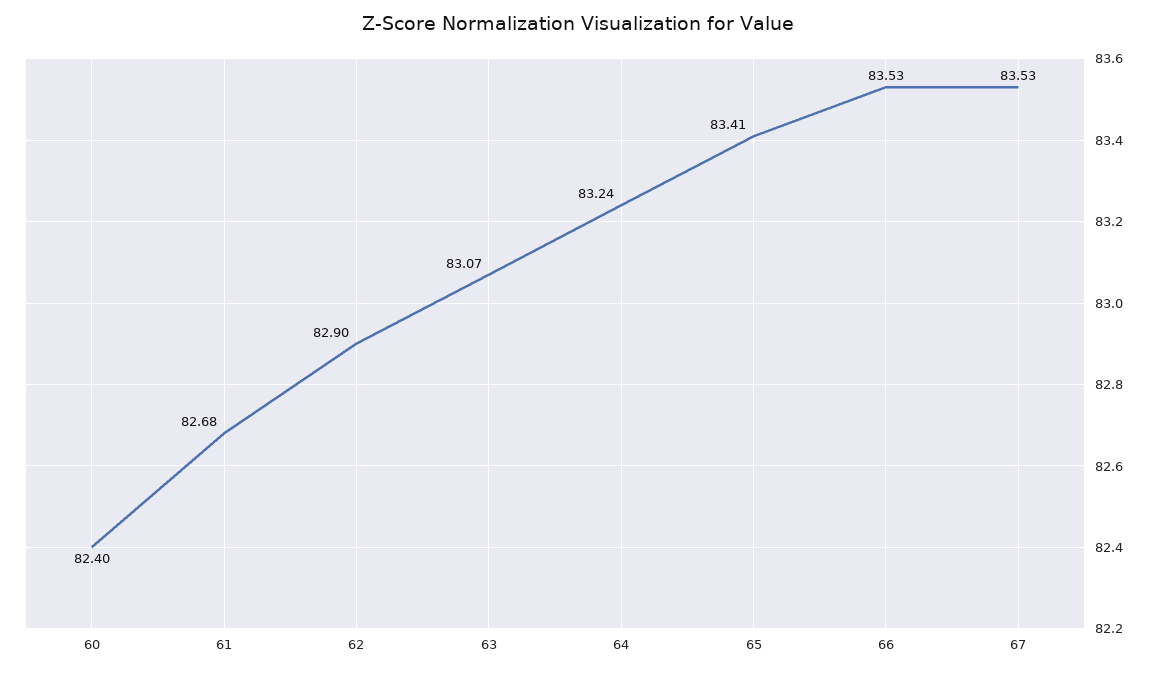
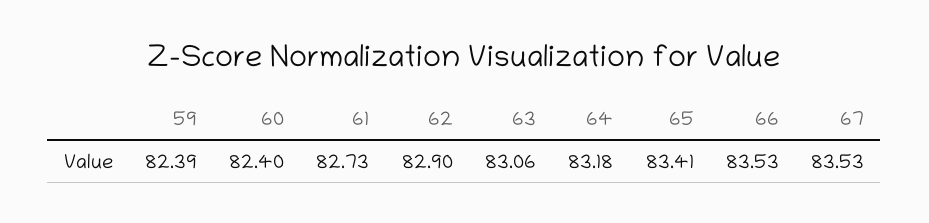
61: 82.68 -> 82.73
63: 83.07 -> 83.06
64: 83.24 -> 83.18
59: none -> 82.39

